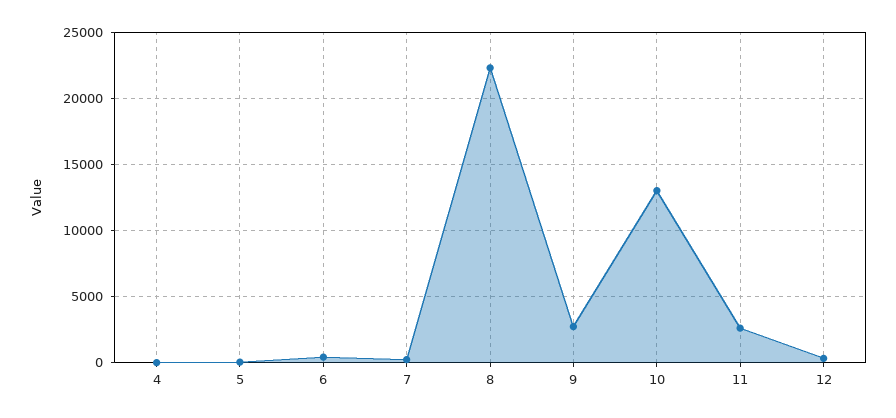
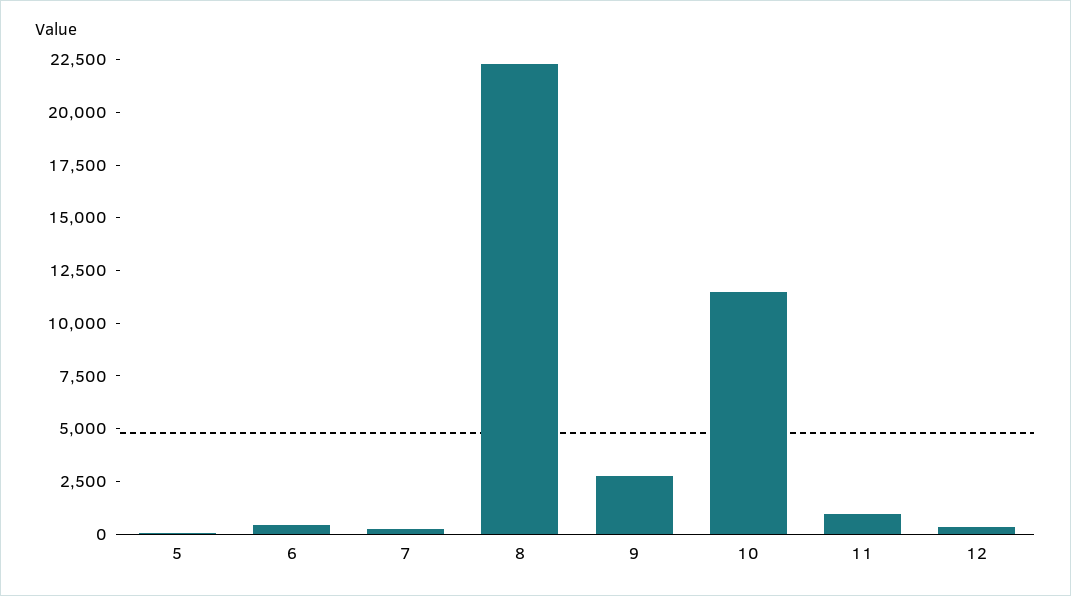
4: 0 -> none
10: 13000 -> 11500
11: 2500 -> 1000

